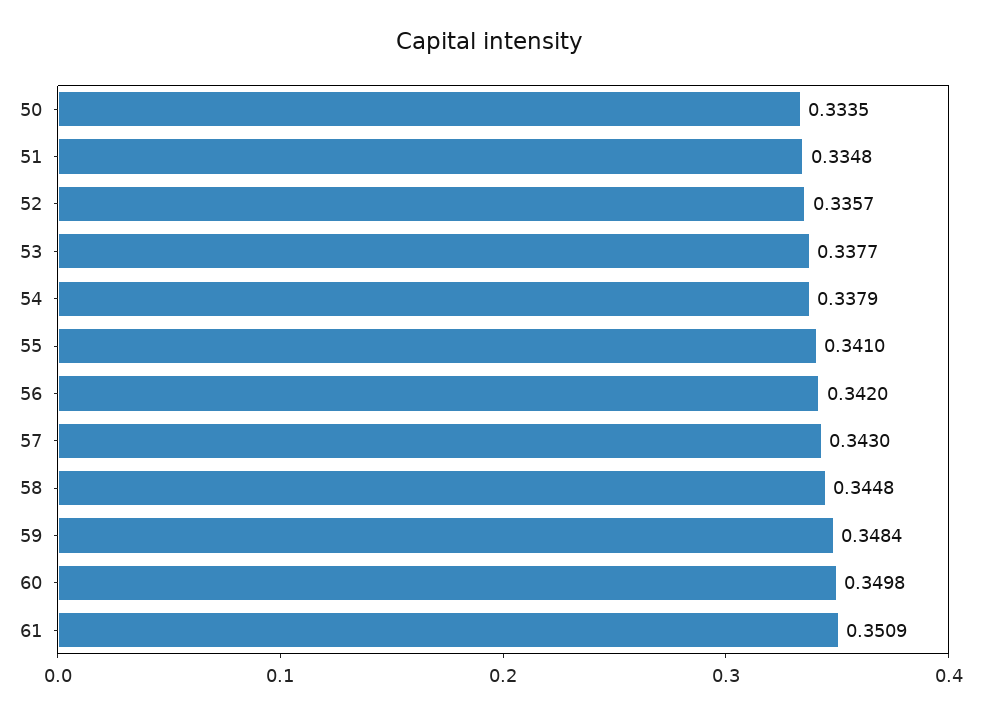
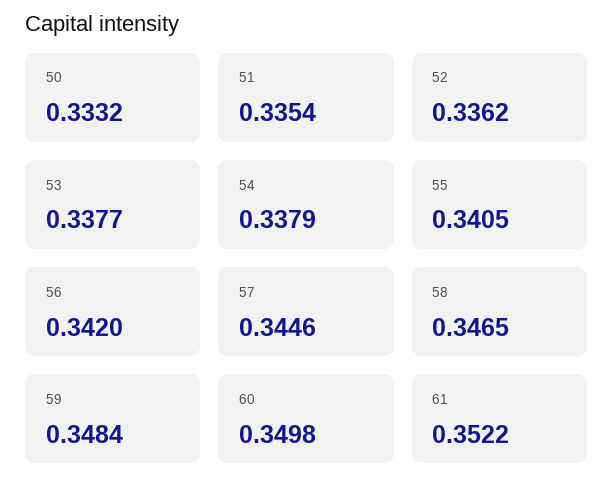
50: 0.3335 -> 0.3332
51: 0.3348 -> 0.3354
52: 0.3357 -> 0.3362
55: 0.341 -> 0.3405
57: 0.343 -> 0.3446
58: 0.3448 -> 0.3465
61: 0.3509 -> 0.3522

